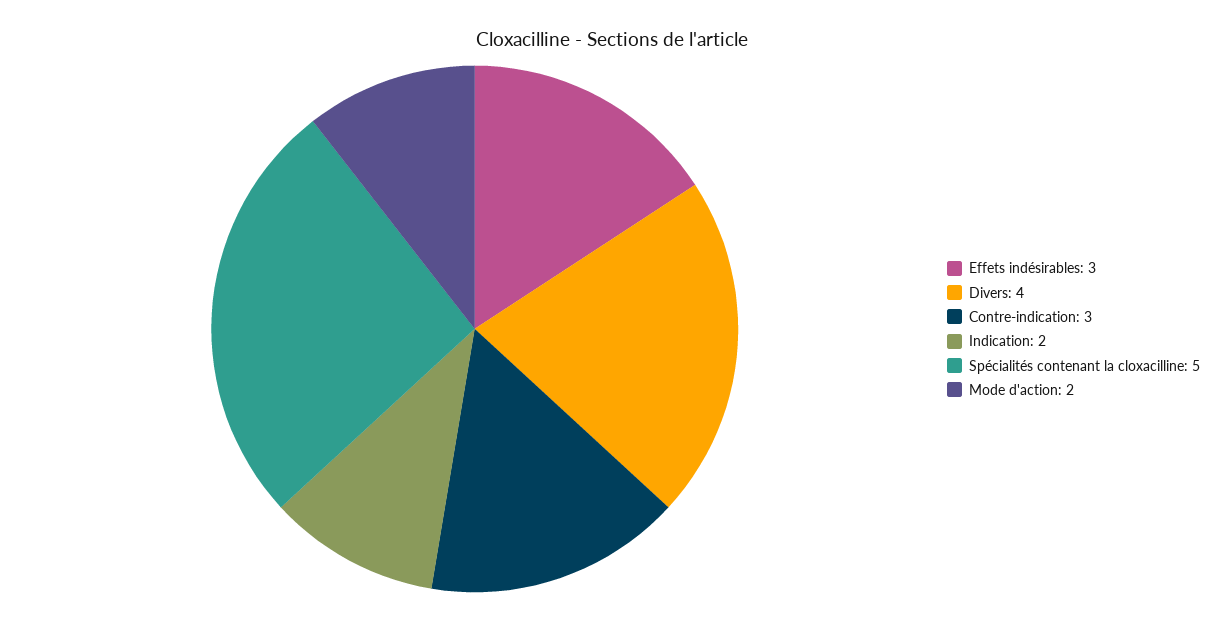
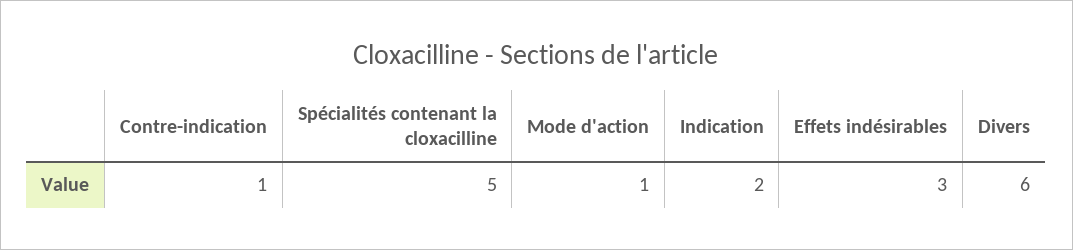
Divers: 4 -> 6
Contre-indication: 3 -> 1
Mode d'action: 2 -> 1

